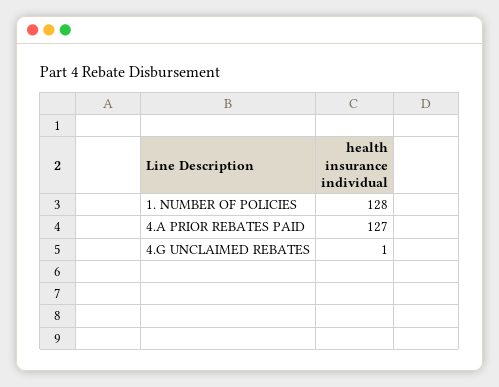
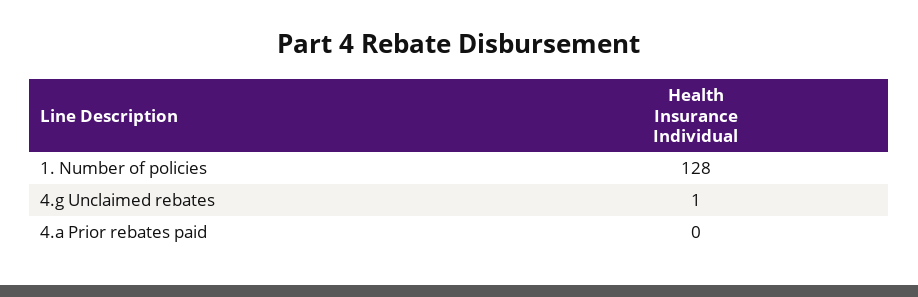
4.A PRIOR REBATES PAID: 127 -> 0

